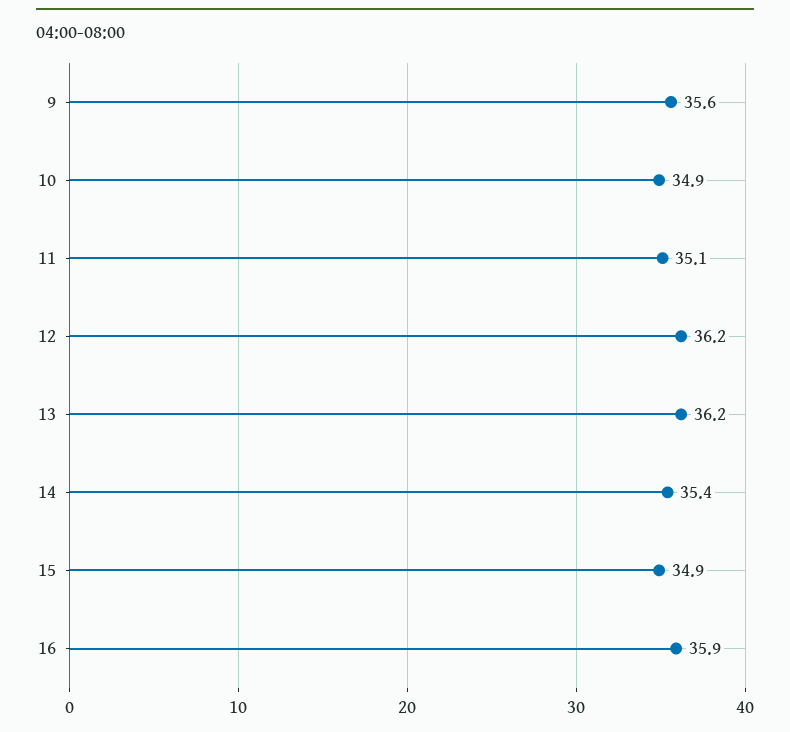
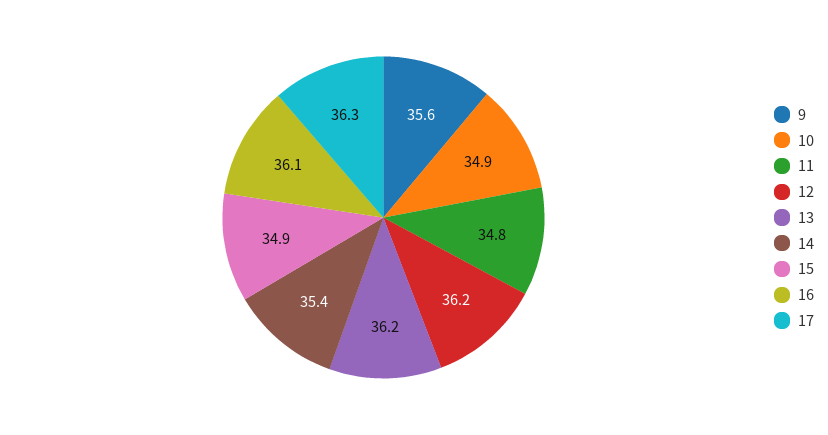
11: 35.1 -> 34.8
16: 35.9 -> 36.1
17: none -> 36.3

